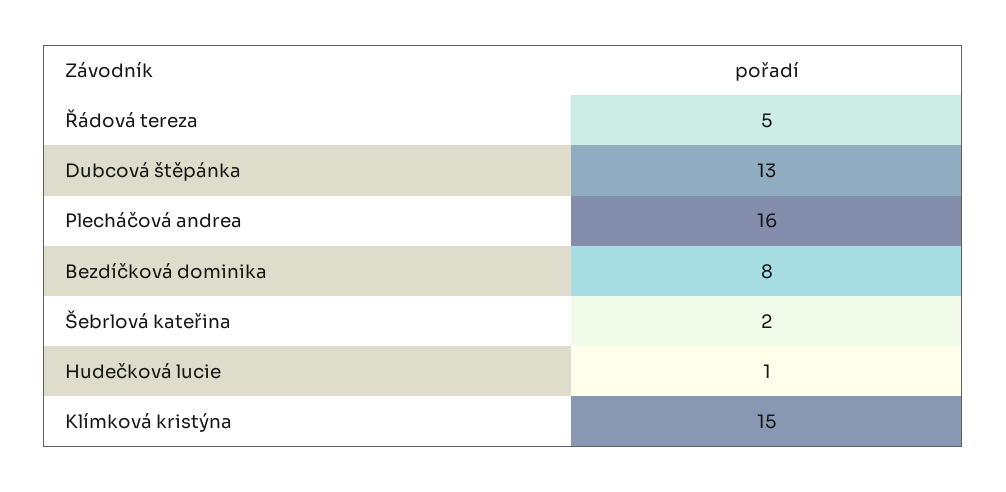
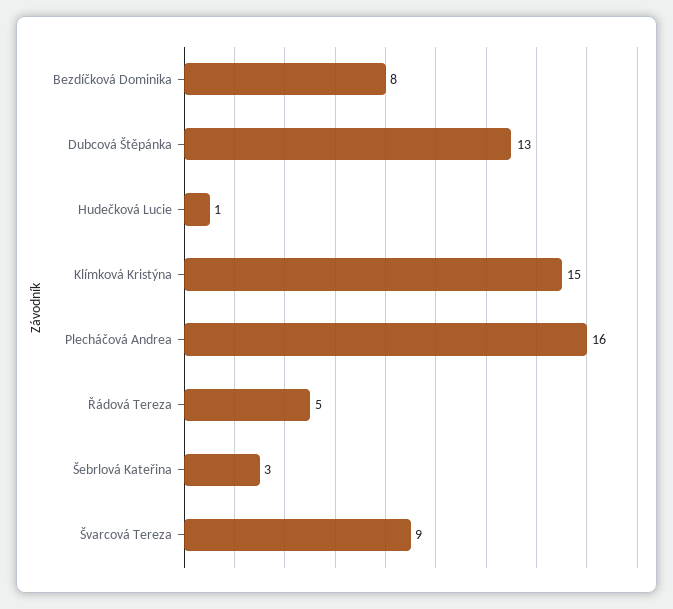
Šebrlová kateřina: 2 -> 3
Švarcová Tereza: none -> 9

